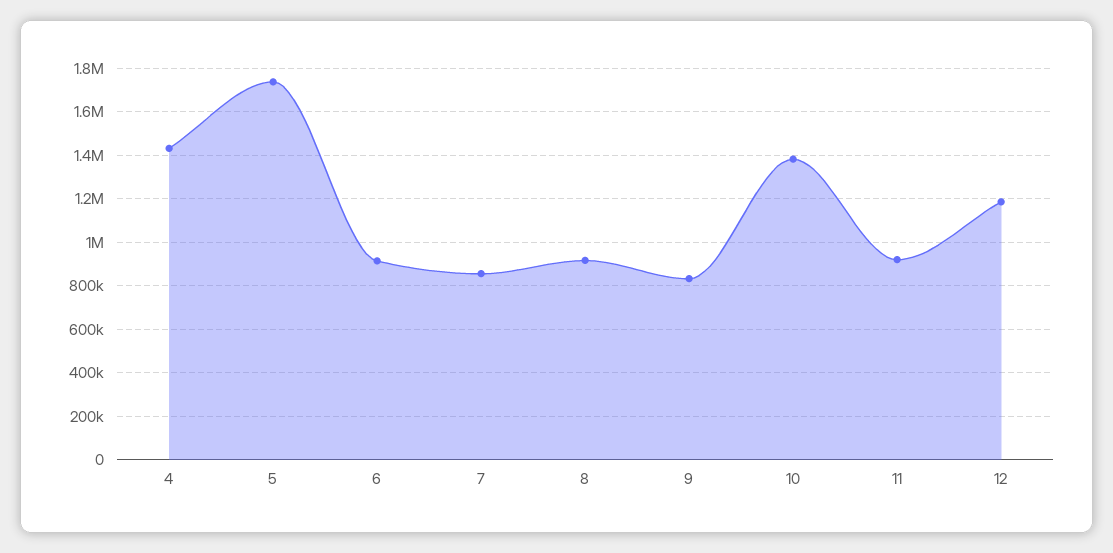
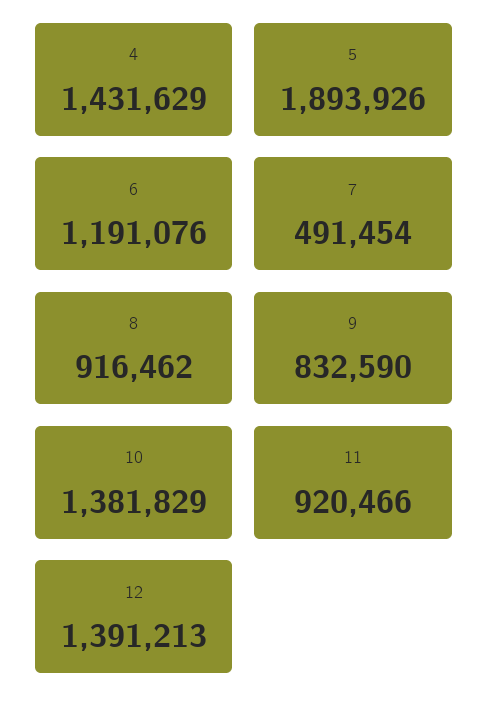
5: 1750000 -> 1893926
6: 900000 -> 1191076
7: 850000 -> 491454
12: 1200000 -> 1391213

